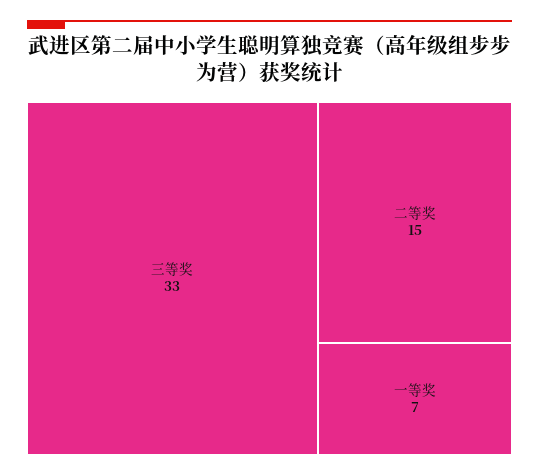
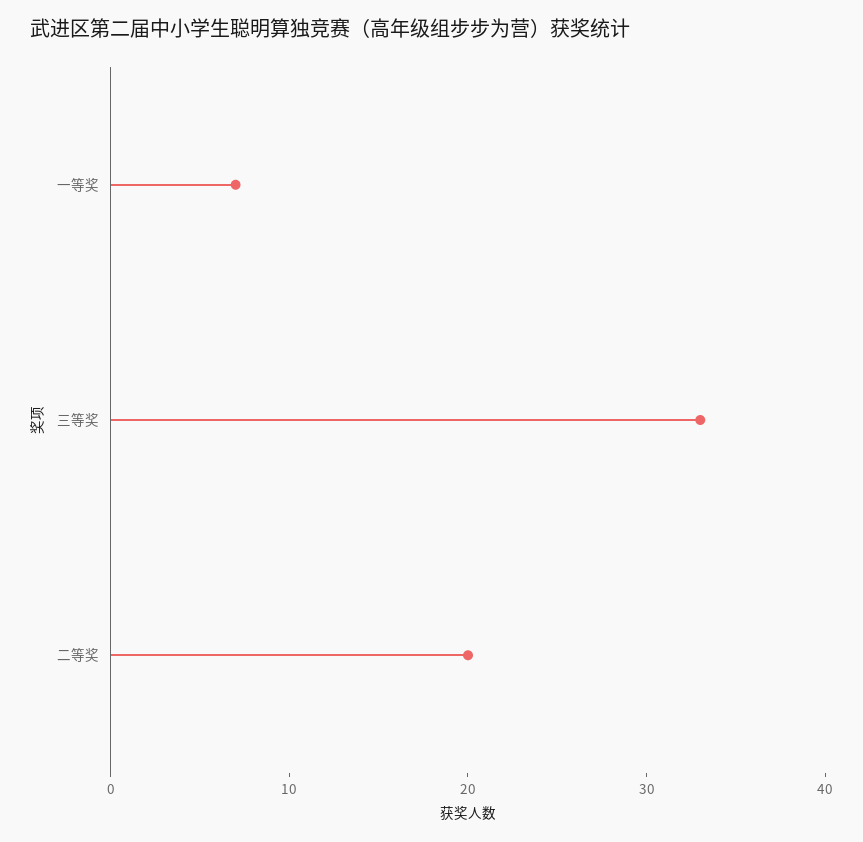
二等奖: 15 -> 20

